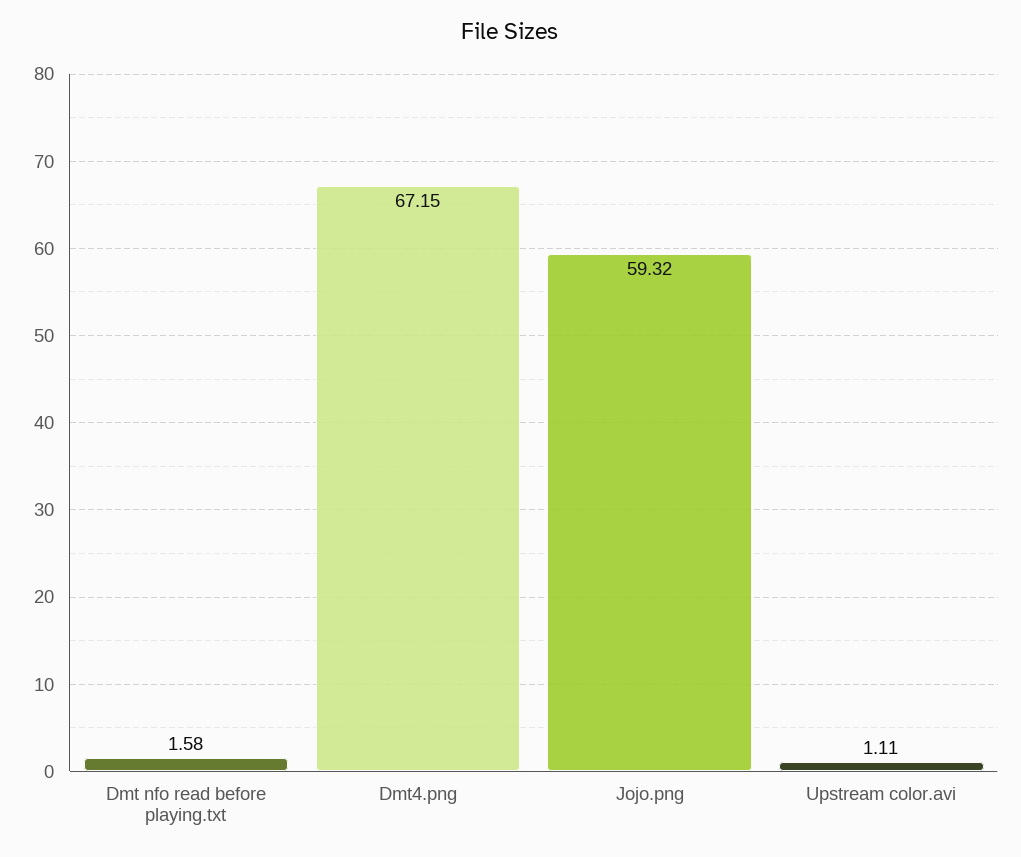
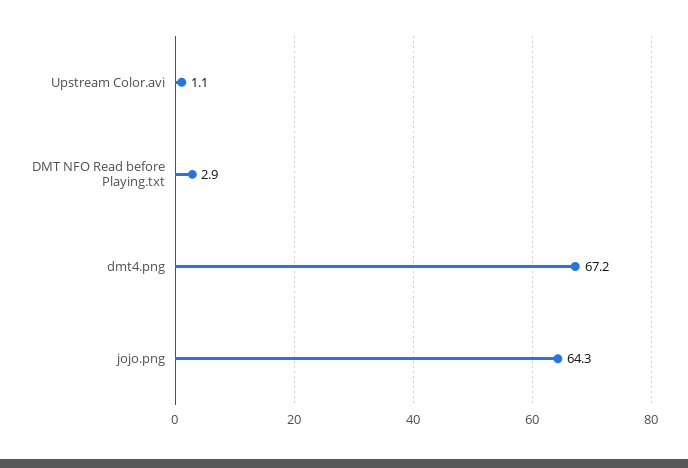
Dmt nfo read before playing.txt: 1.58 -> 2.9
Jojo.png: 59.32 -> 64.3

